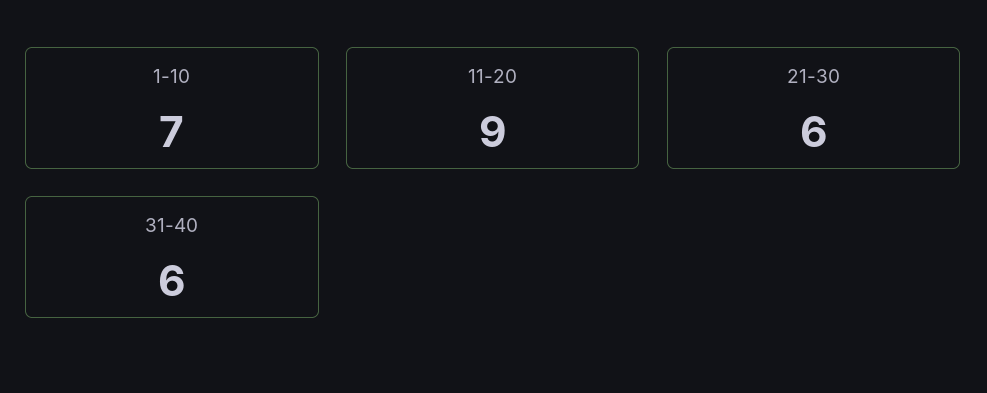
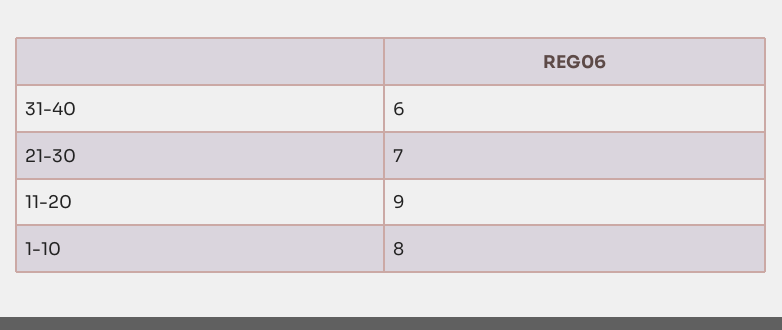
1-10: 7 -> 8
21-30: 6 -> 7

